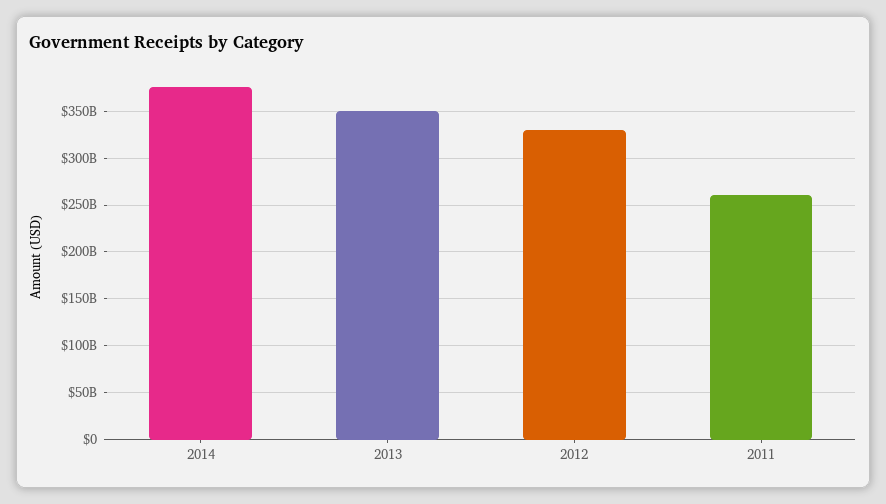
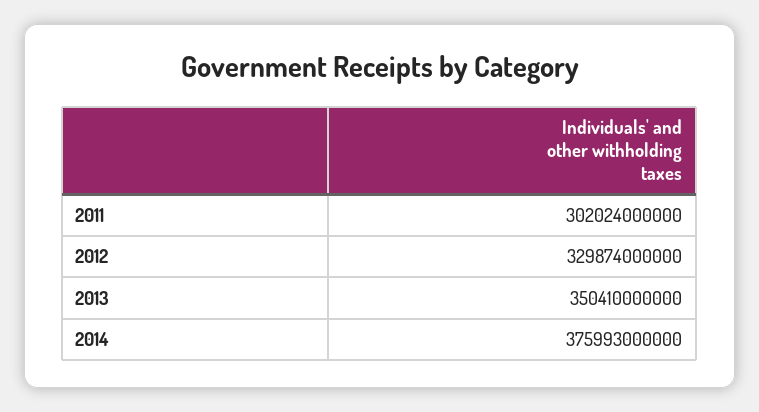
2011: 260000000000 -> 302024000000

